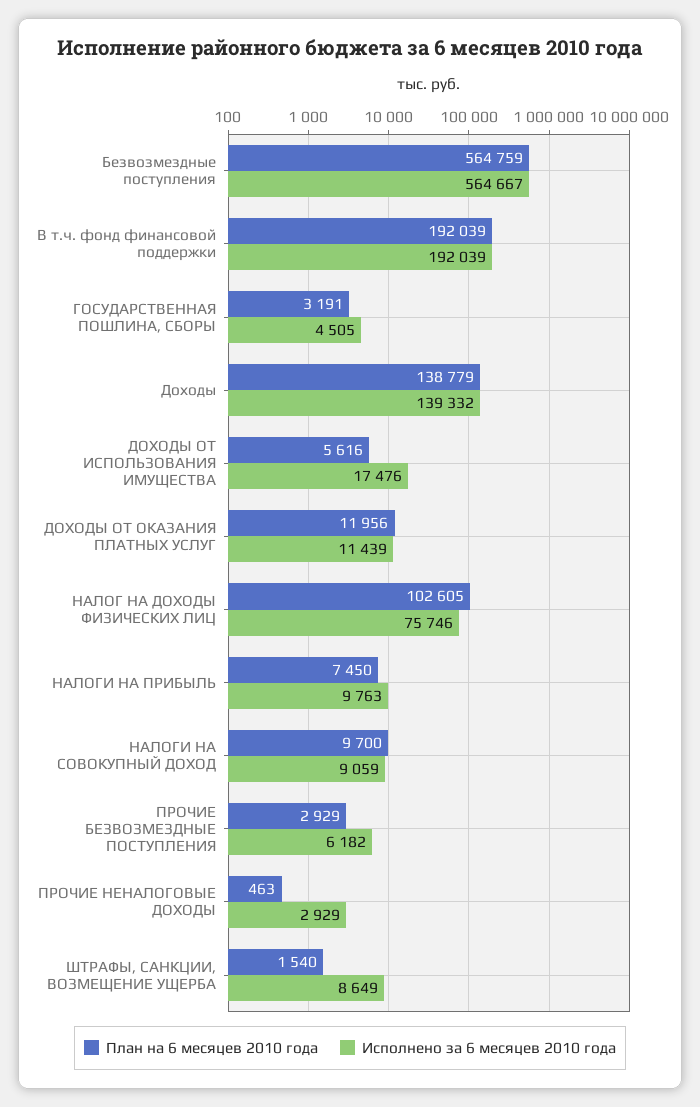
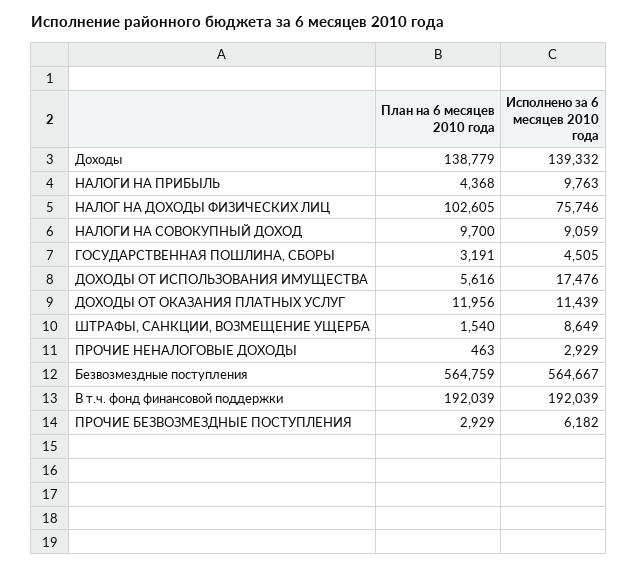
План на 6 месяцев 2010 года, НАЛОГИ НА ПРИБЫЛЬ: 7450 -> 4368

